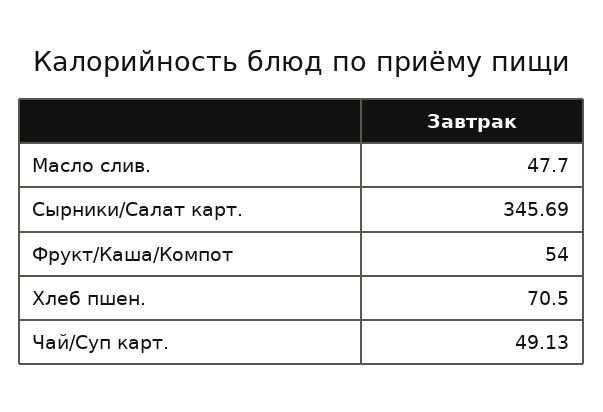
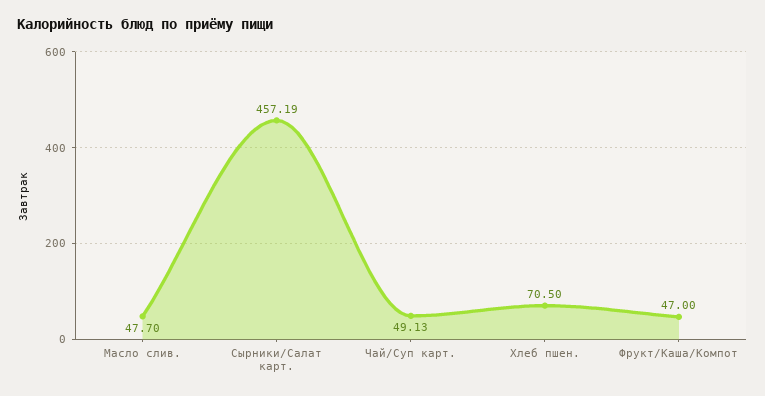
Сырники/Салат карт.: 345.69 -> 457.19
Фрукт/Каша/Компот: 54 -> 47

